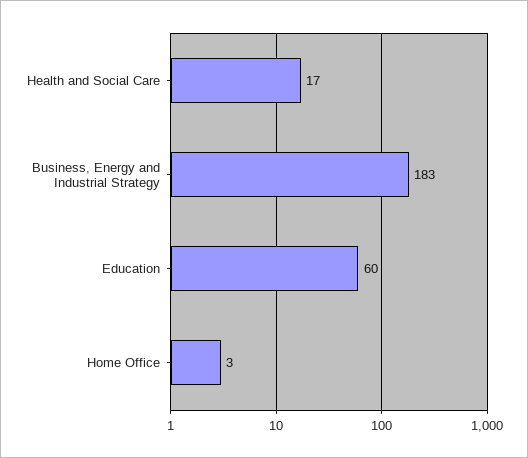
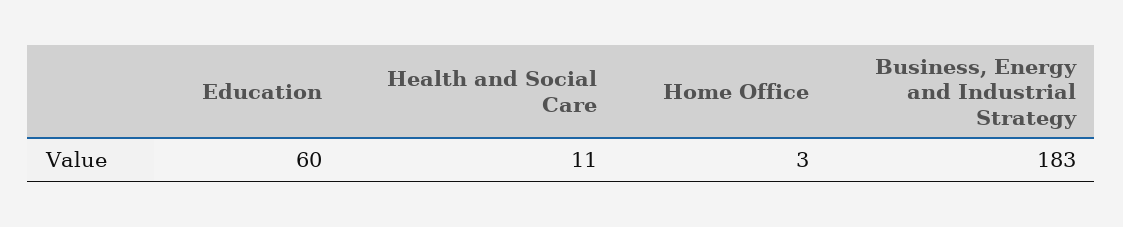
Health and Social Care: 17 -> 11

